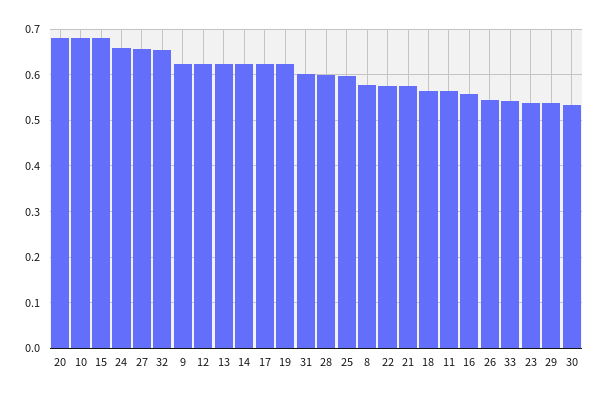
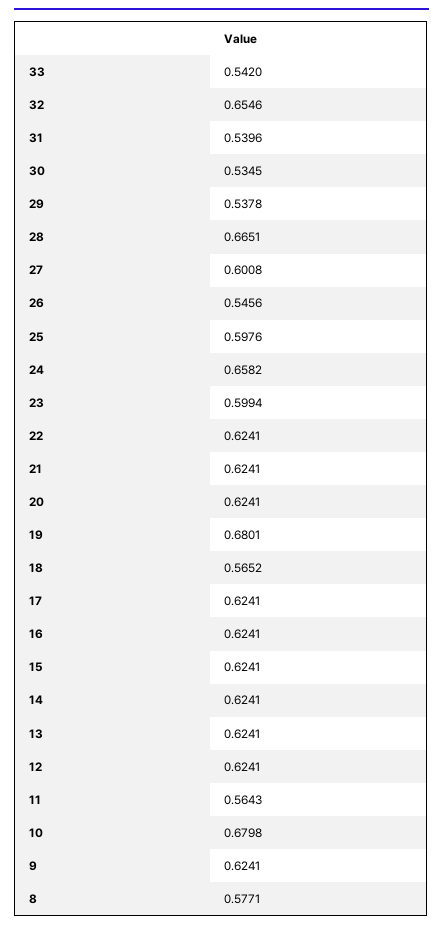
20: 0.68 -> 0.6241
15: 0.68 -> 0.6241
27: 0.66 -> 0.6008
19: 0.62 -> 0.6801
31: 0.6 -> 0.5396
28: 0.6 -> 0.6651
22: 0.58 -> 0.6241
21: 0.58 -> 0.6241
16: 0.56 -> 0.6241
23: 0.54 -> 0.5994

